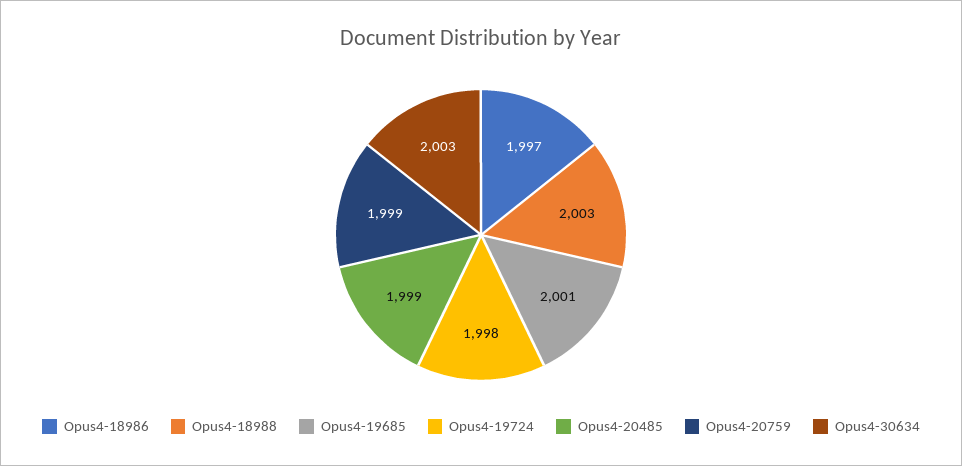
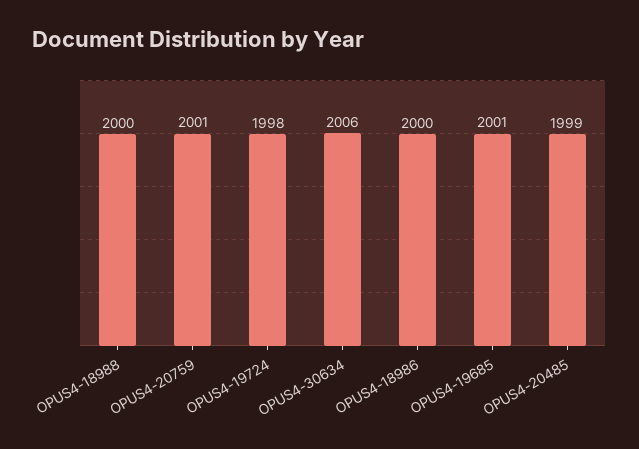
Opus4-18986: 1997 -> 2000
Opus4-18988: 2003 -> 2000
Opus4-20759: 1999 -> 2001
Opus4-30634: 2003 -> 2006

